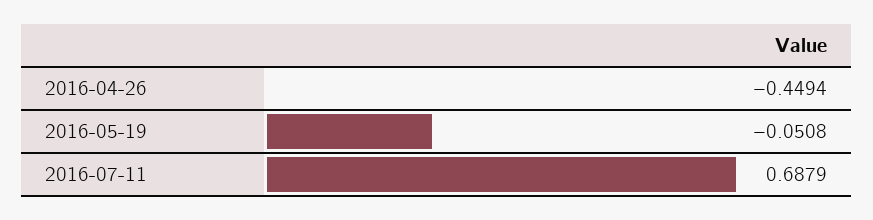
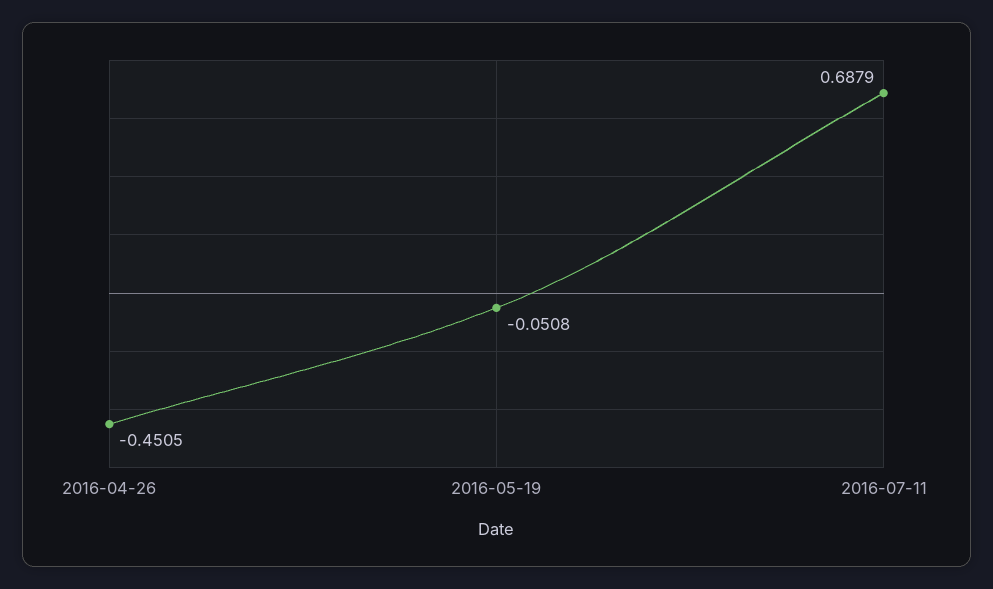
2016-04-26: -0.4494 -> -0.4505

